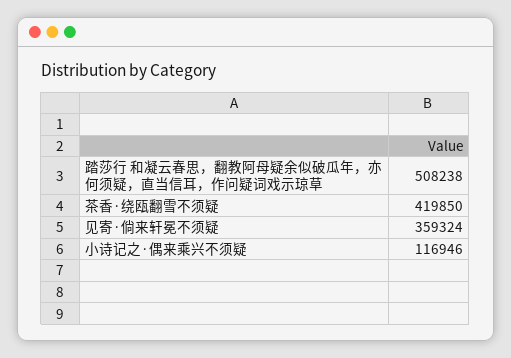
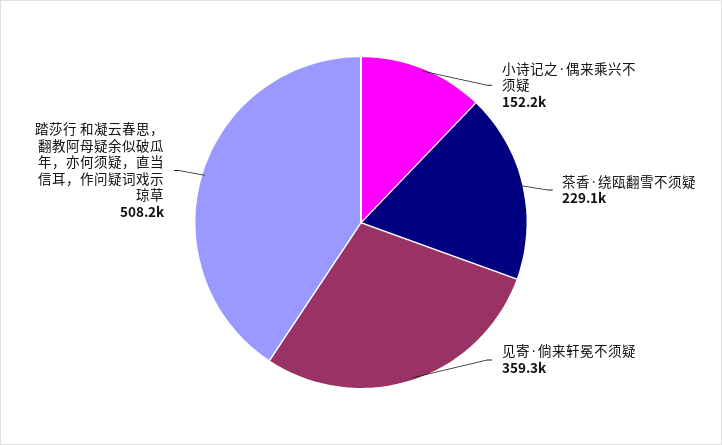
茶香·绕瓯翻雪不须疑: 419850 -> 229100
小诗记之·偶来乘兴不须疑: 116946 -> 152200

